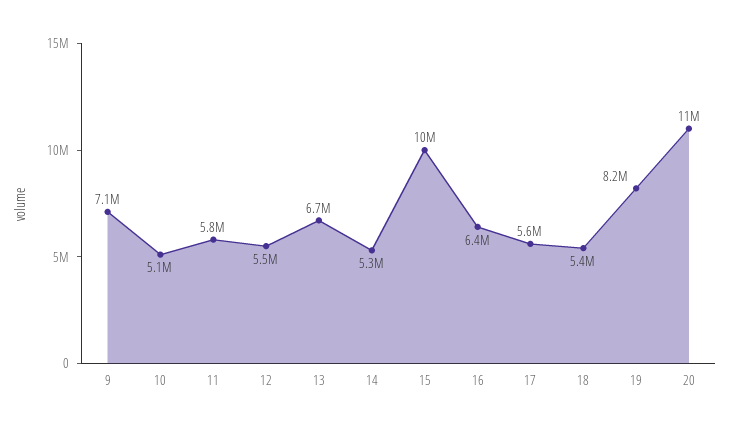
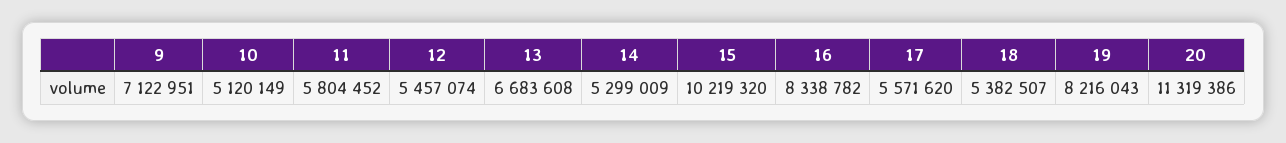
16: 6400000 -> 8338782

